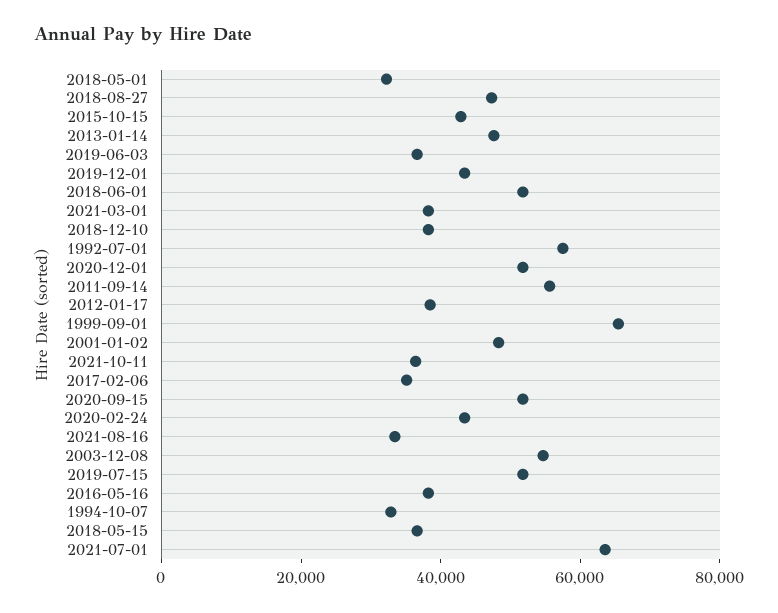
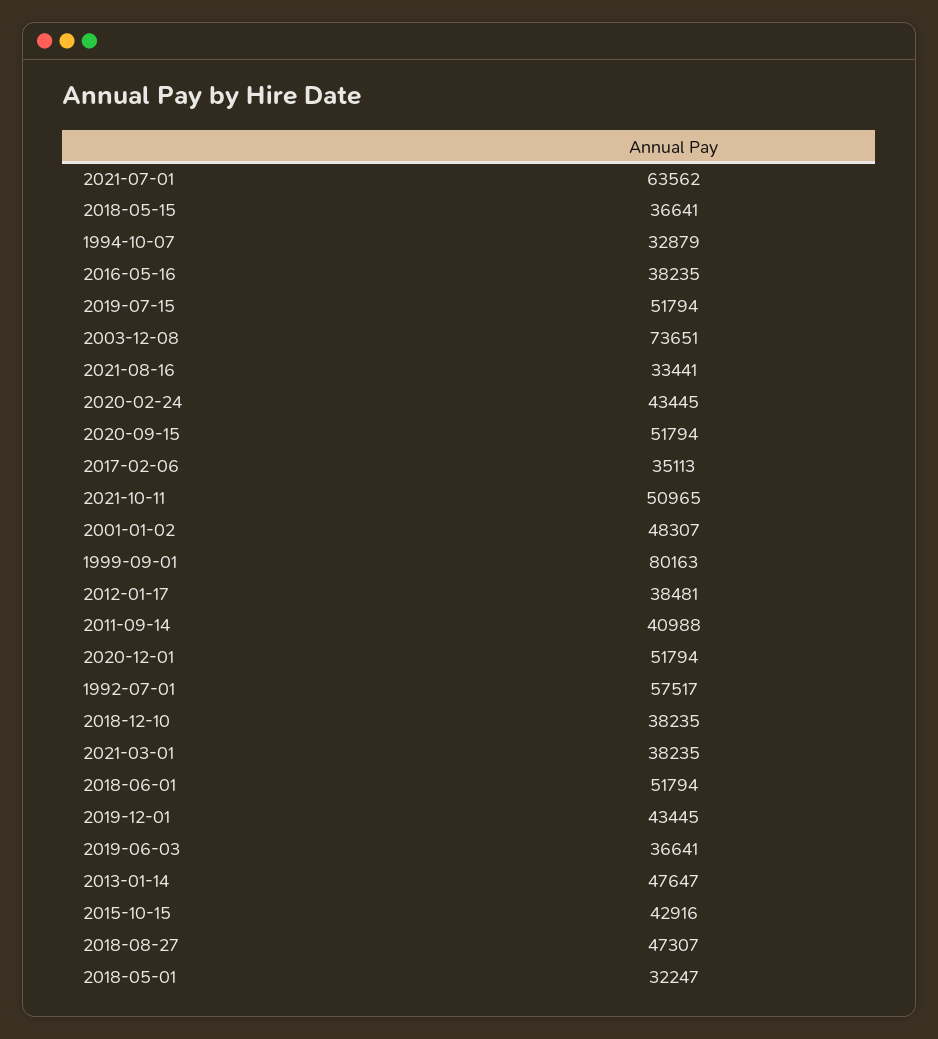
2011-09-14: 55000 -> 40988
1999-09-01: 65000 -> 80163
2021-10-11: 35000 -> 50965
2003-12-08: 55000 -> 73651

